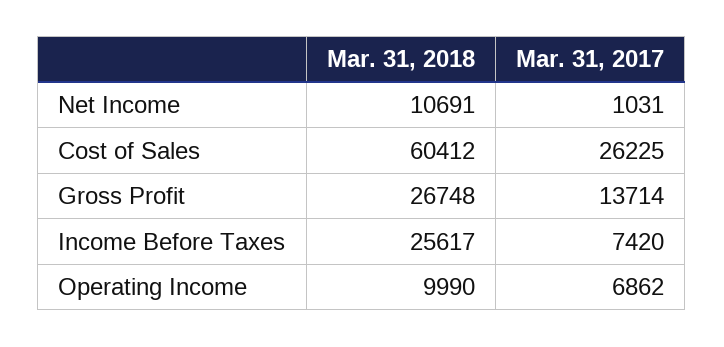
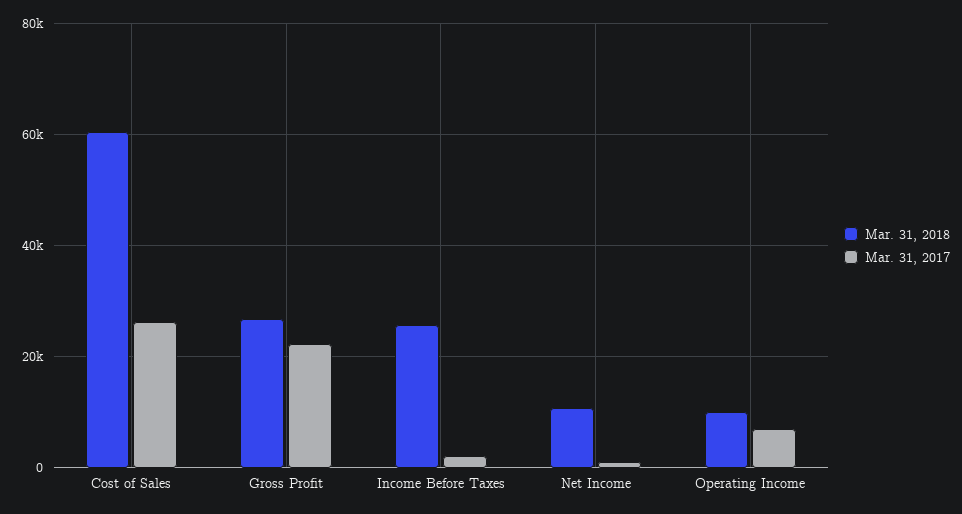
Mar. 31, 2017, Gross Profit: 13714 -> 22000
Mar. 31, 2017, Income Before Taxes: 7420 -> 2000

